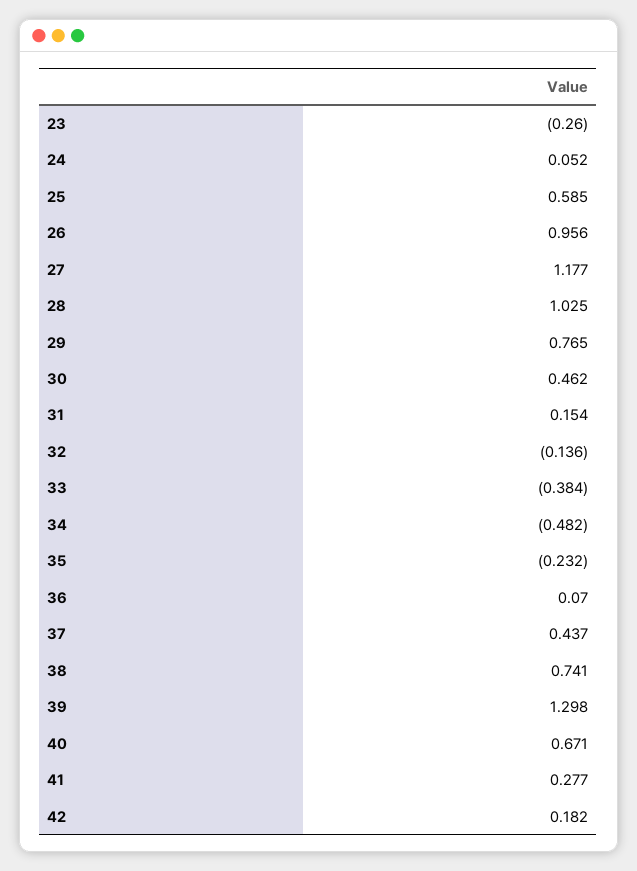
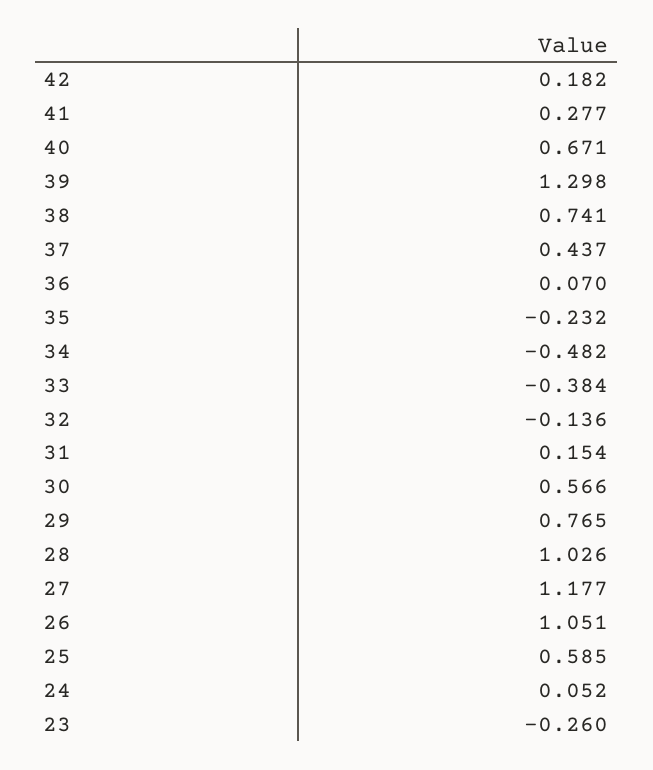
26: 0.956 -> 1.051
28: 1.025 -> 1.026
30: 0.462 -> 0.566

